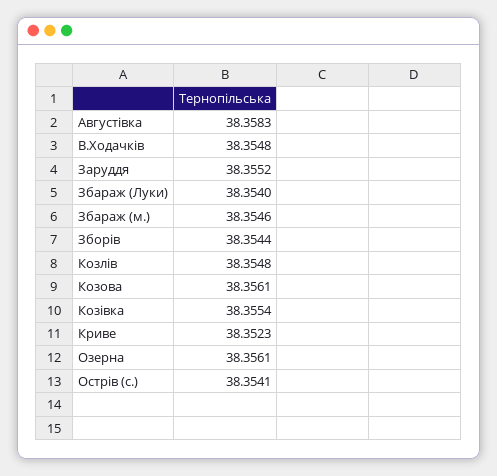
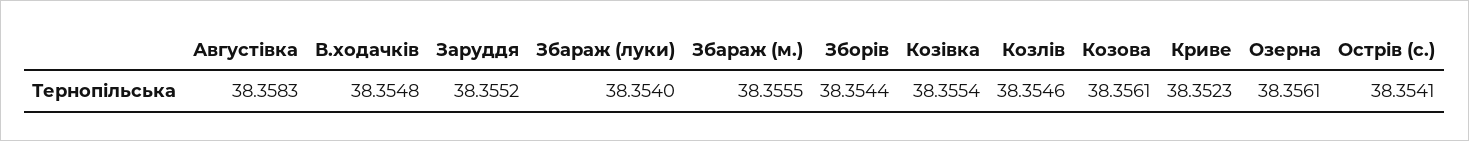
Збараж (м.): 38.3546 -> 38.3555
Козлів: 38.3548 -> 38.3546

